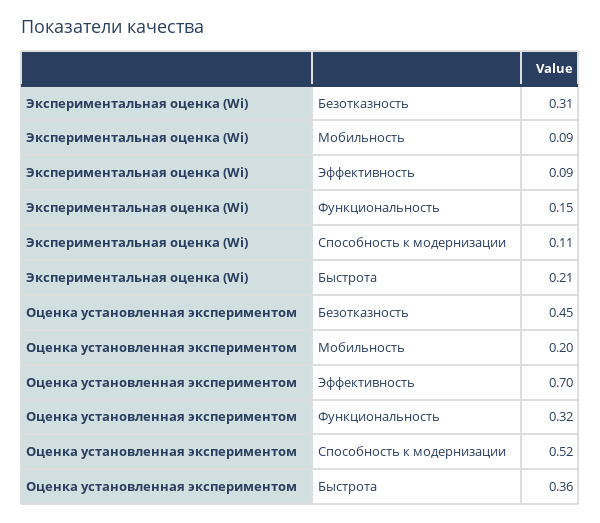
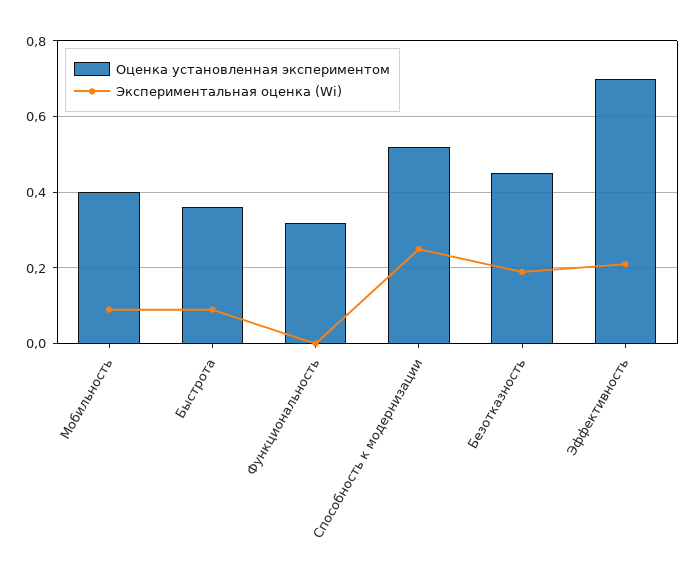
Экспериментальная оценка (Wi), Безотказность: 0.31 -> 0.2
Экспериментальная оценка (Wi), Эффективность: 0.09 -> 0.2
Экспериментальная оценка (Wi), Функциональность: 0.15 -> 0
Экспериментальная оценка (Wi), Способность к модернизации: 0.11 -> 0.25
Экспериментальная оценка (Wi), Быстрота: 0.21 -> 0.1
Оценка установленная экспериментом, Мобильность: 0.2 -> 0.4

